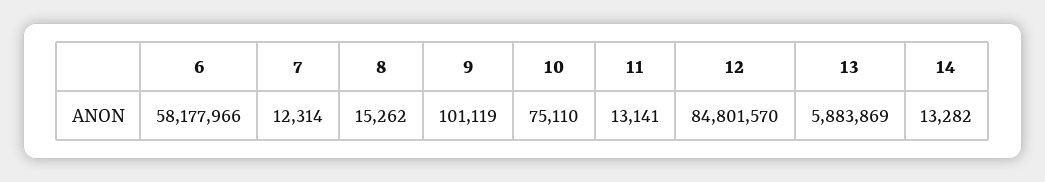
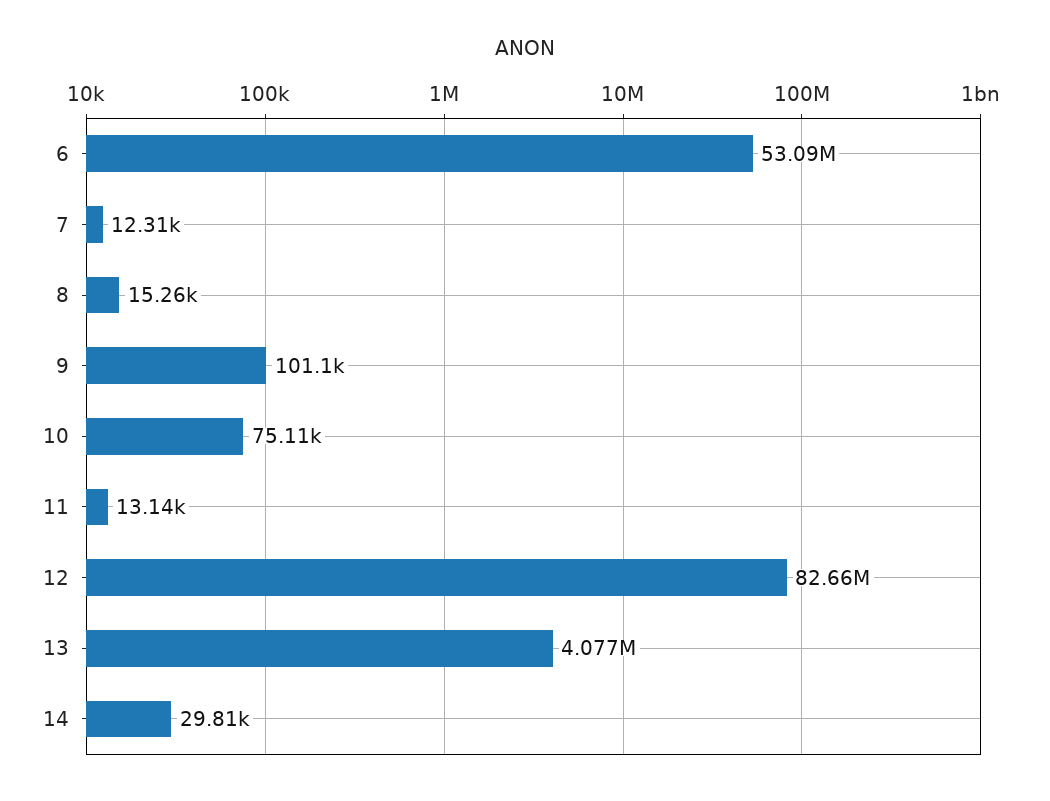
6: 58177966 -> 53090000
12: 84801570 -> 82660000
13: 5883869 -> 4077000
14: 13282 -> 29810

